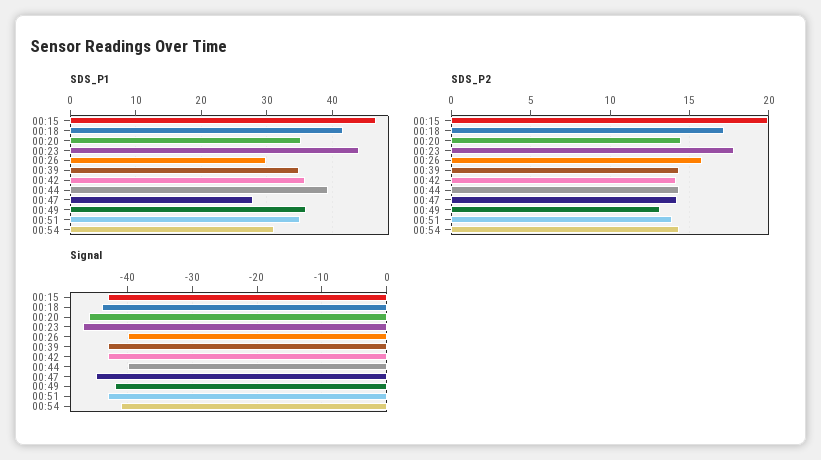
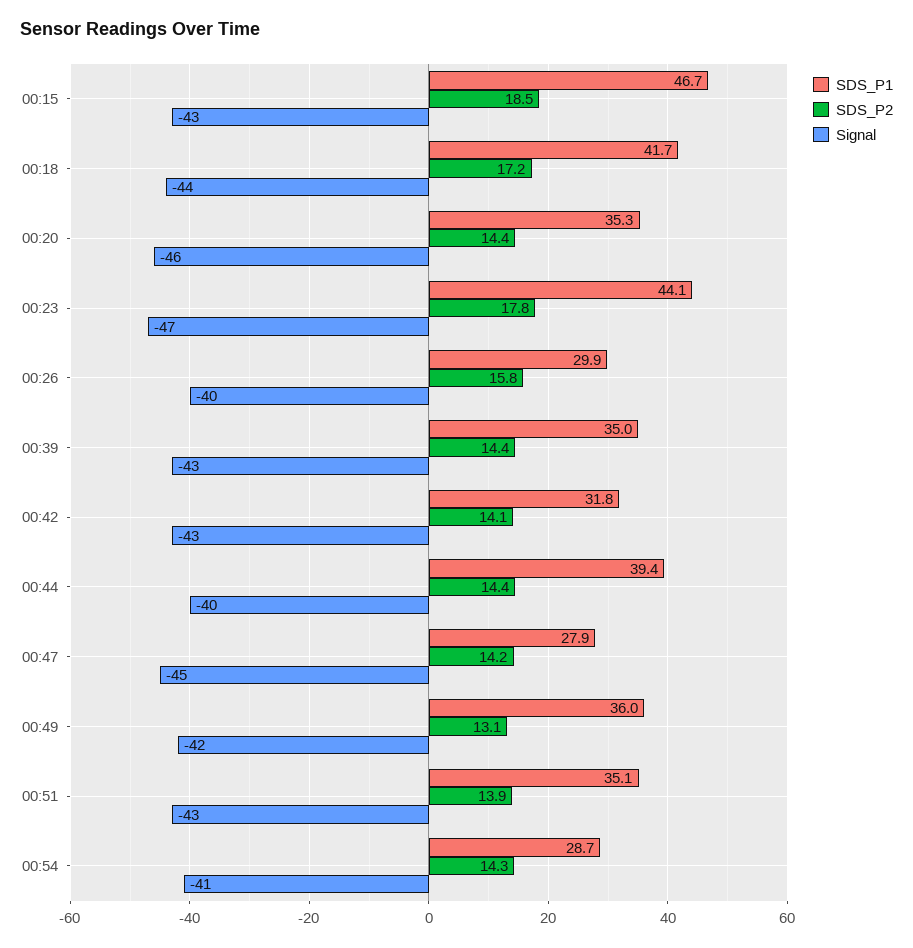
SDS_P1, 00:42: 36 -> 31.8
SDS_P1, 00:54: 31 -> 28.7
SDS_P2, 00:15: 20 -> 18.5

